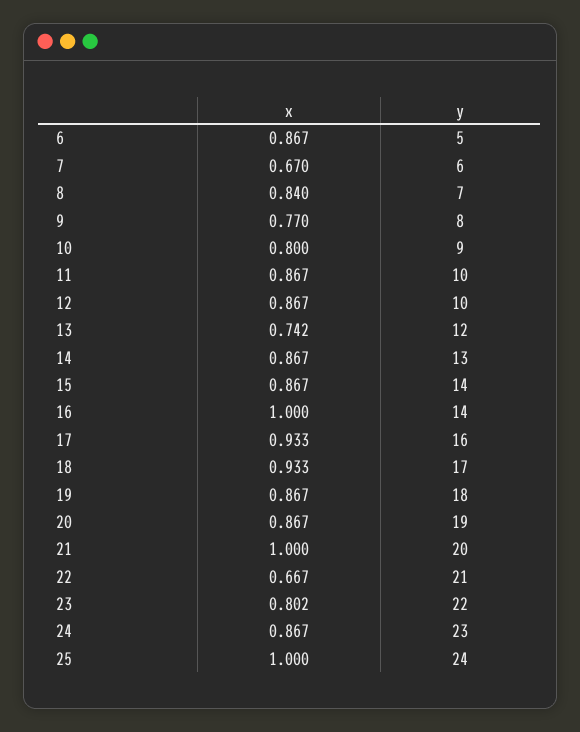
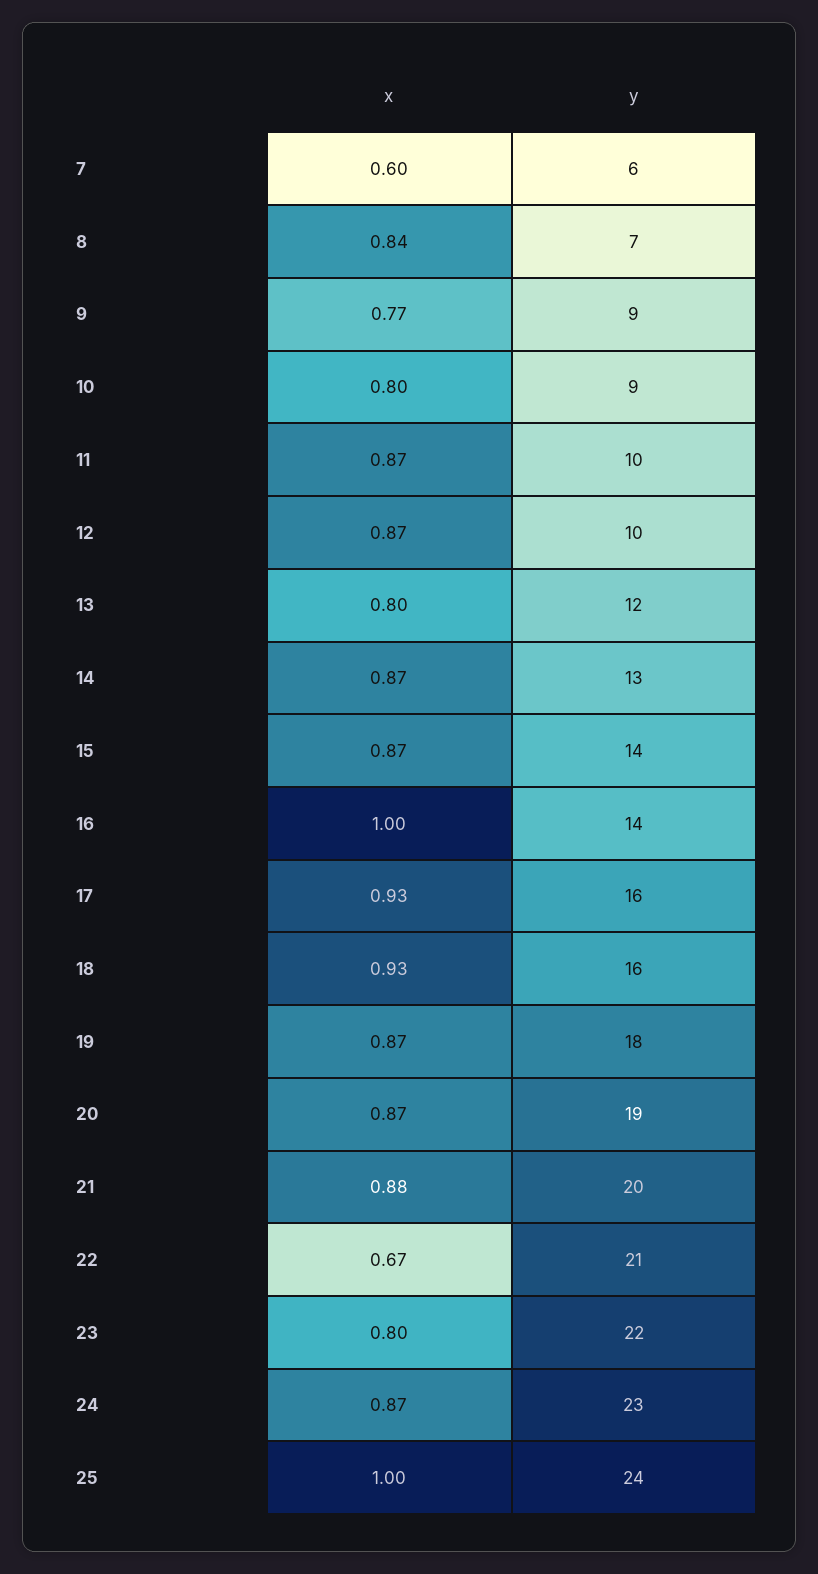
x, 6: 0.867 -> none
y, 6: 5 -> none
x, 7: 0.67 -> 0.6
y, 9: 8 -> 9
x, 13: 0.742 -> 0.8
y, 18: 17 -> 16
x, 21: 1 -> 0.88

